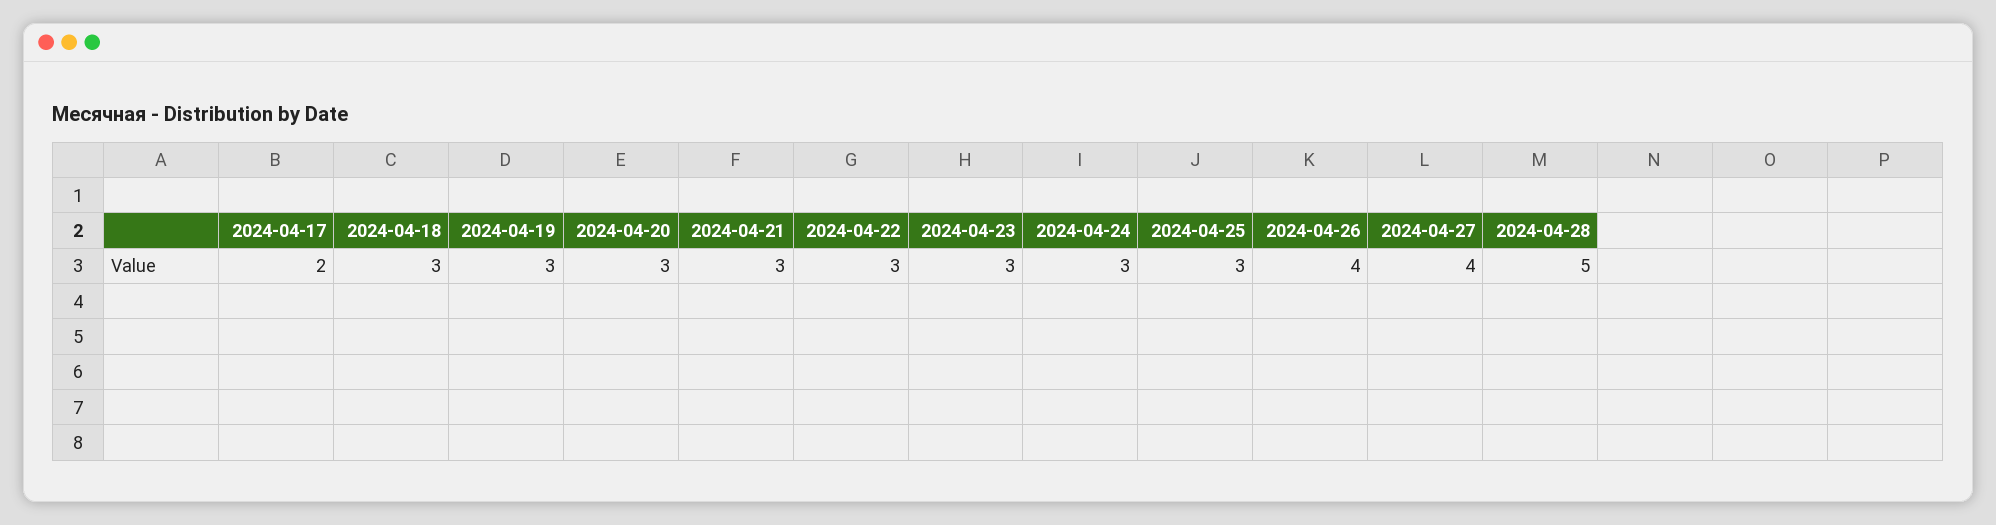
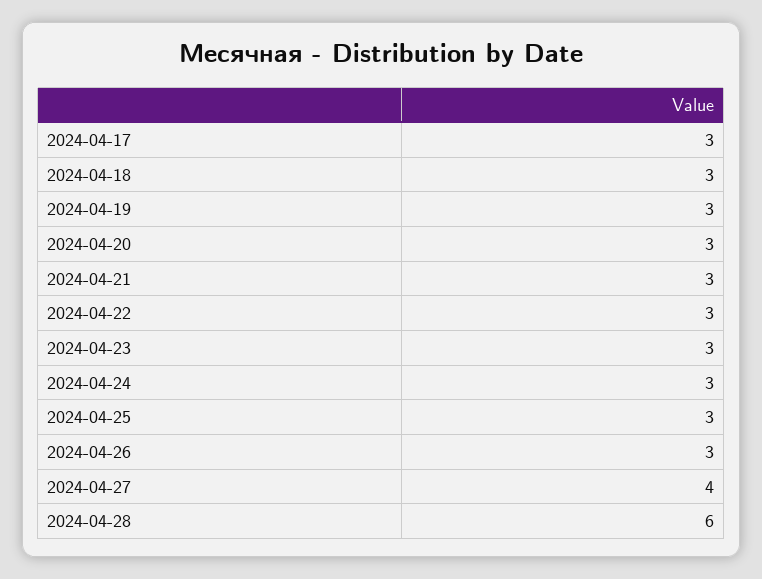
2024-04-17: 2 -> 3
2024-04-26: 4 -> 3
2024-04-28: 5 -> 6

